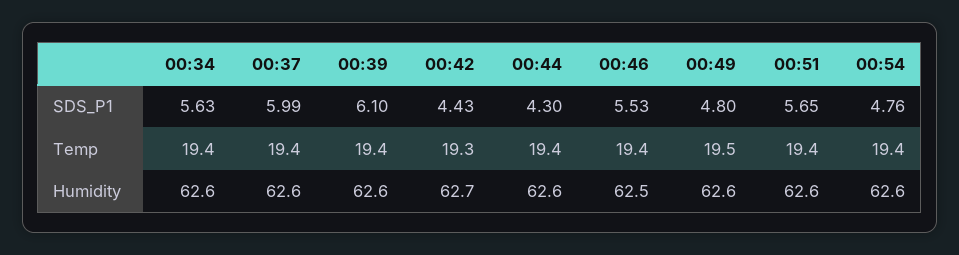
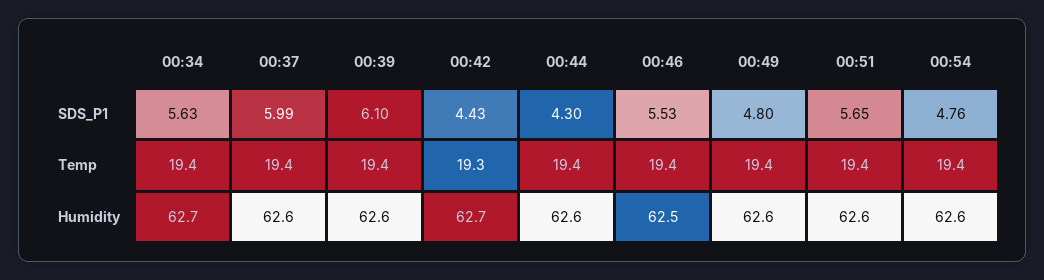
00:49, Temp: 19.5 -> 19.4
00:34, Humidity: 62.6 -> 62.7

